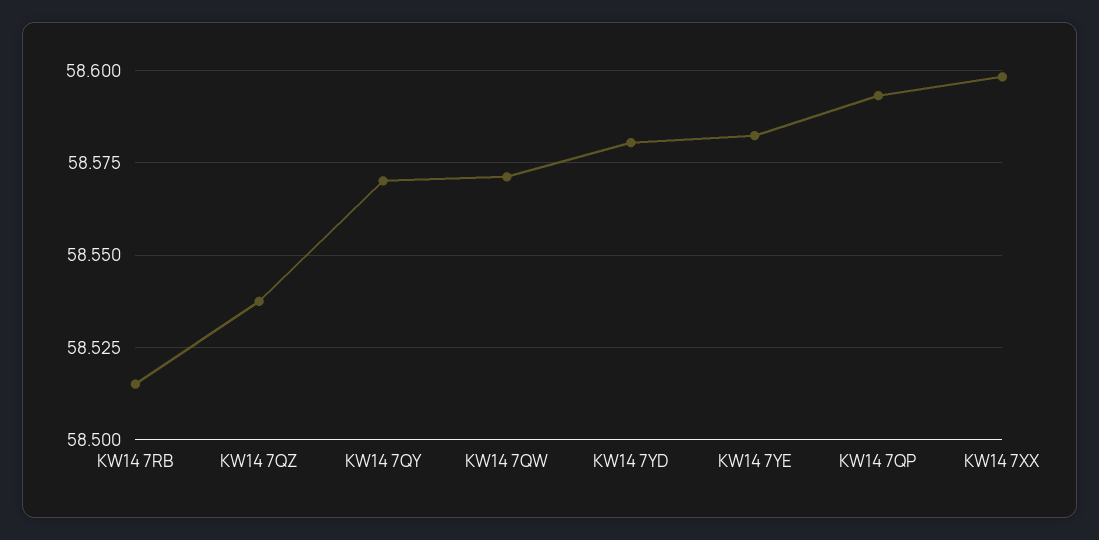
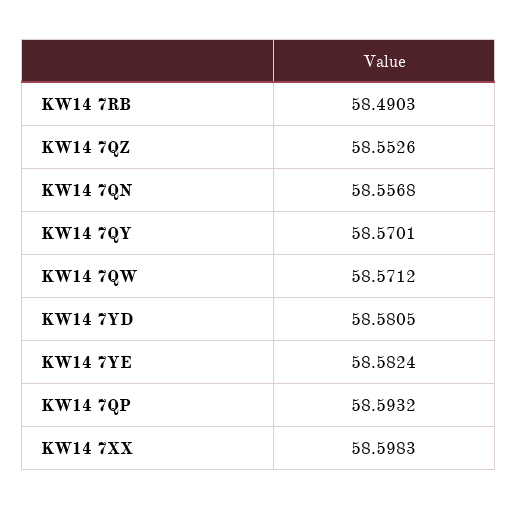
KW14 7RB: 58.515 -> 58.4903
KW14 7QZ: 58.5375 -> 58.5526
KW14 7QN: none -> 58.5568

